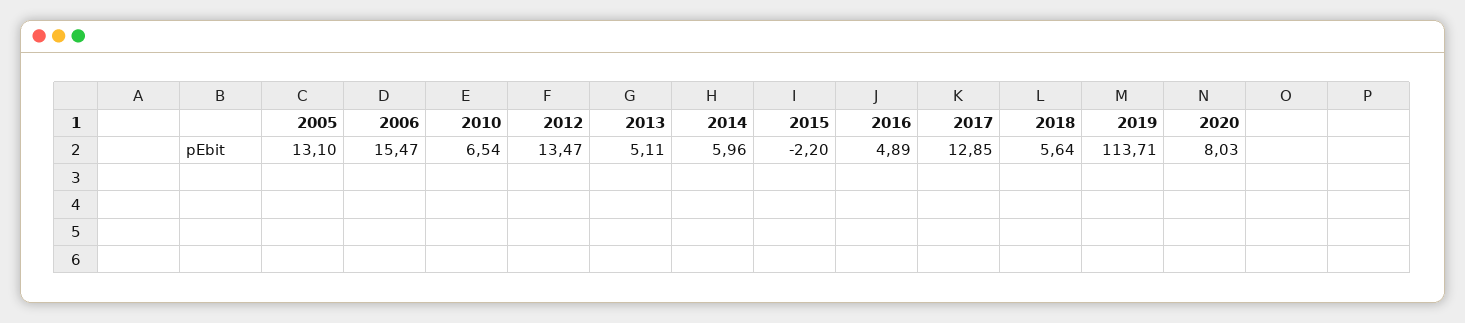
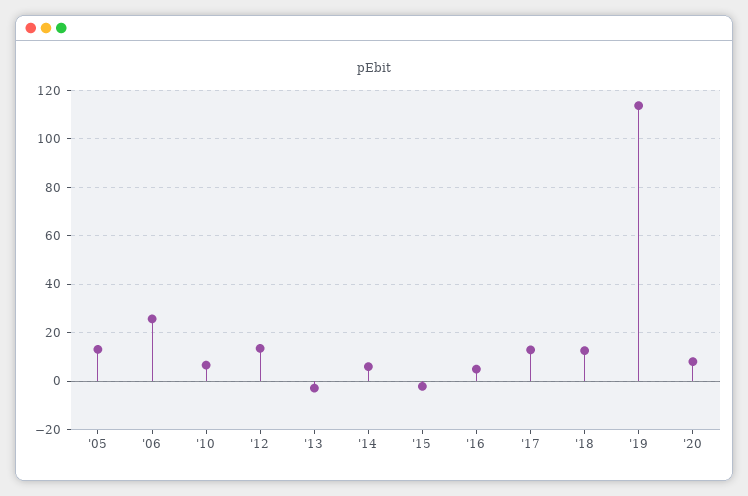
2006: 15.47 -> 25
2013: 5.11 -> -2.5
2018: 5.64 -> 12.5

